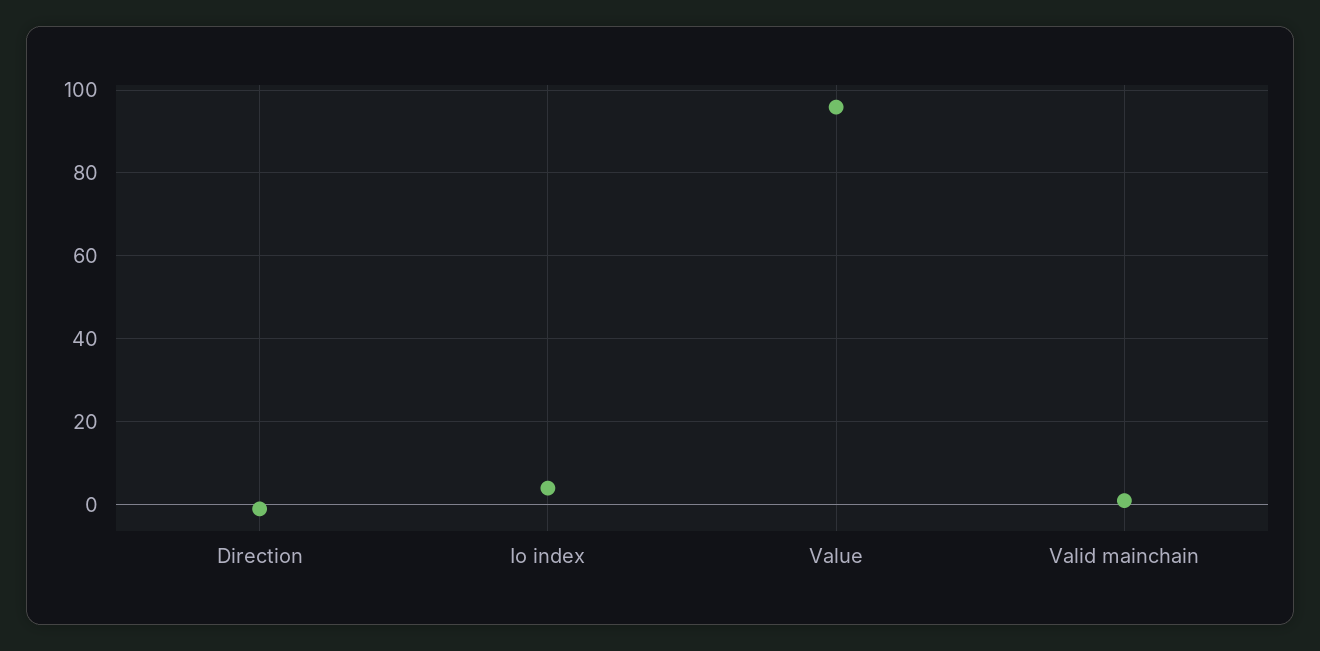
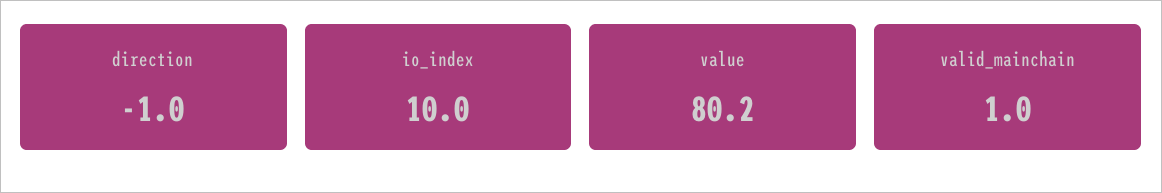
Io index: 4 -> 10
Value: 96 -> 80.2

